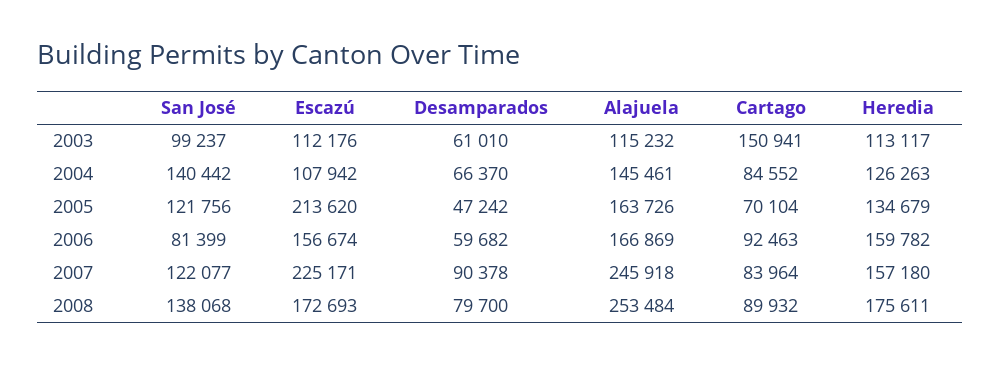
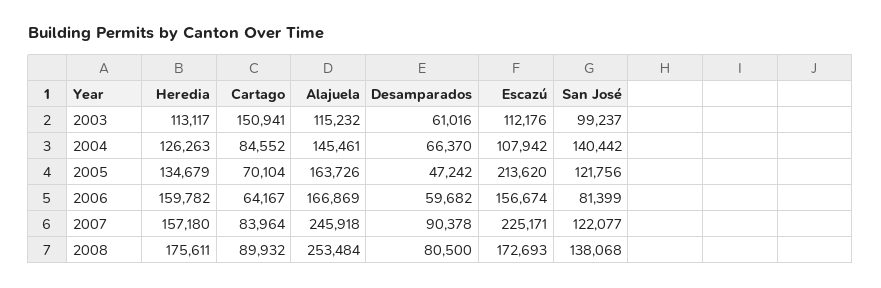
Desamparados, 2003: 61010 -> 61016
Cartago, 2006: 92463 -> 64167
Desamparados, 2008: 79700 -> 80500

